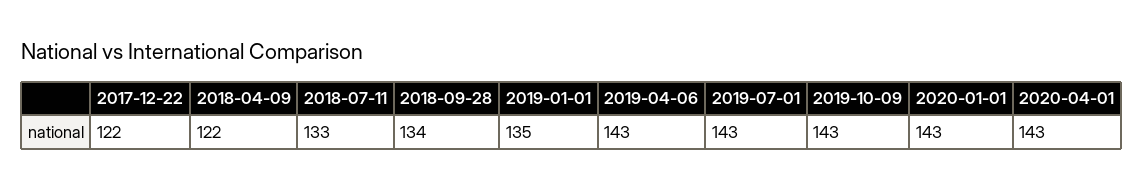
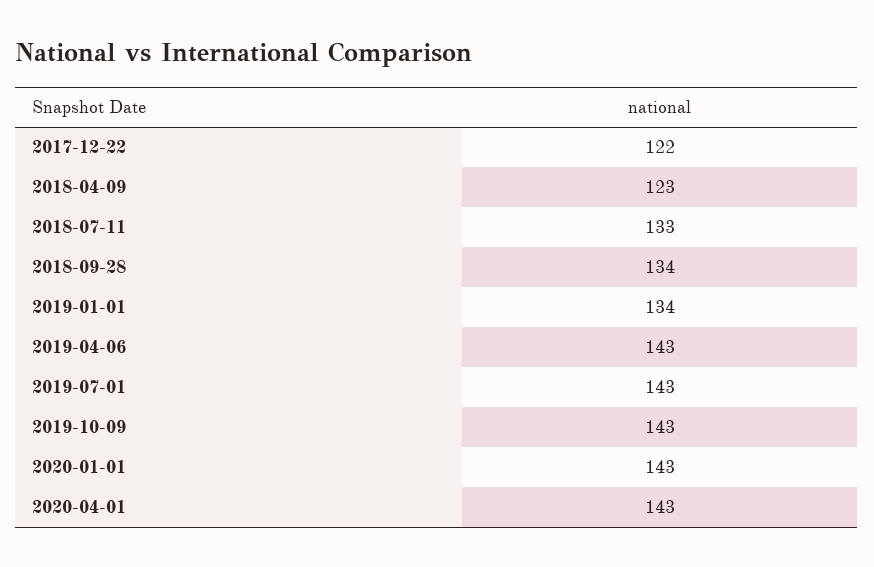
2018-04-09: 122 -> 123
2019-01-01: 135 -> 134

